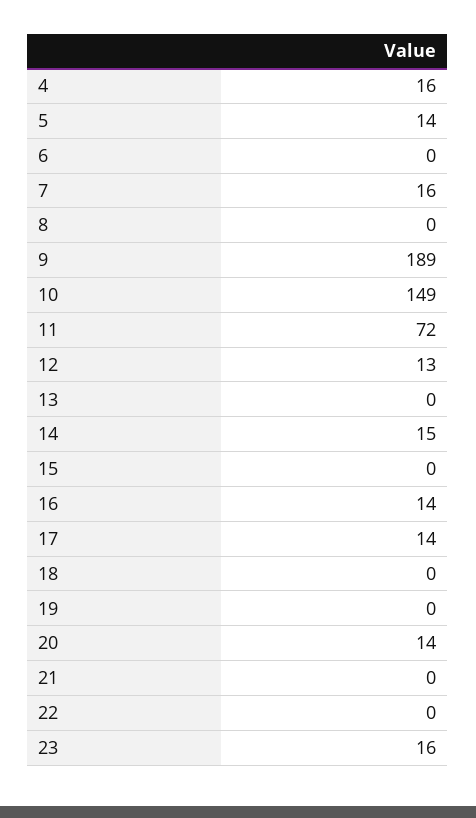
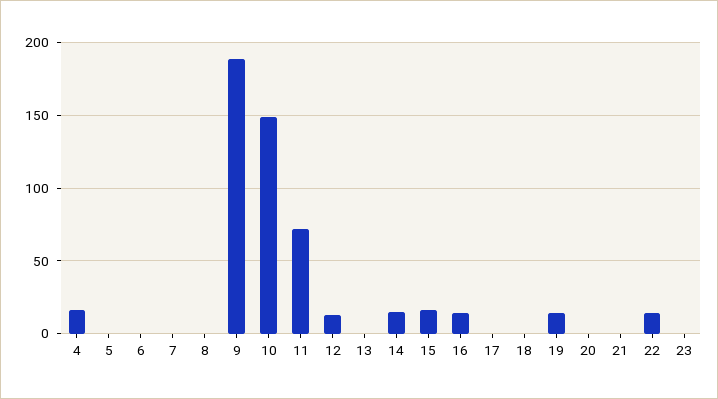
5: 14 -> 0
7: 16 -> 0
15: 0 -> 15
17: 14 -> 0
19: 0 -> 15
20: 14 -> 0
22: 0 -> 15
23: 16 -> 0

